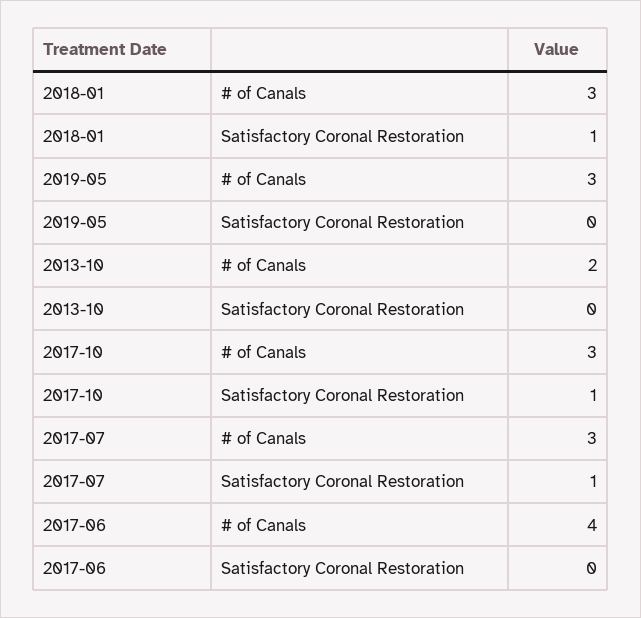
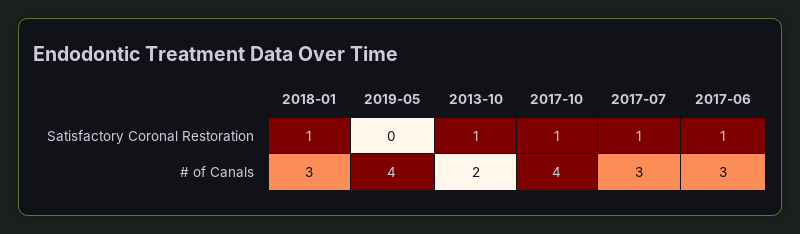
2019-05, # of Canals: 3 -> 4
2013-10, Satisfactory Coronal Restoration: 0 -> 1
2017-10, # of Canals: 3 -> 4
2017-06, # of Canals: 4 -> 3
2017-06, Satisfactory Coronal Restoration: 0 -> 1

